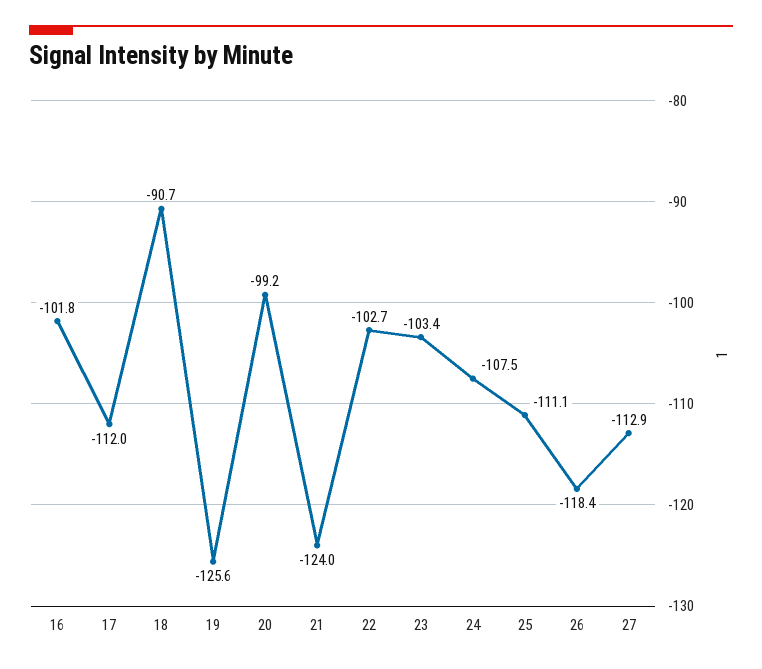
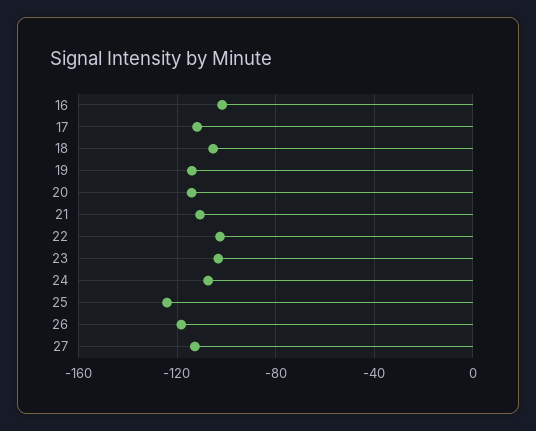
18: -90.7 -> -105
19: -125.6 -> -115
20: -99.2 -> -115
21: -124 -> -110
25: -111.1 -> -125

